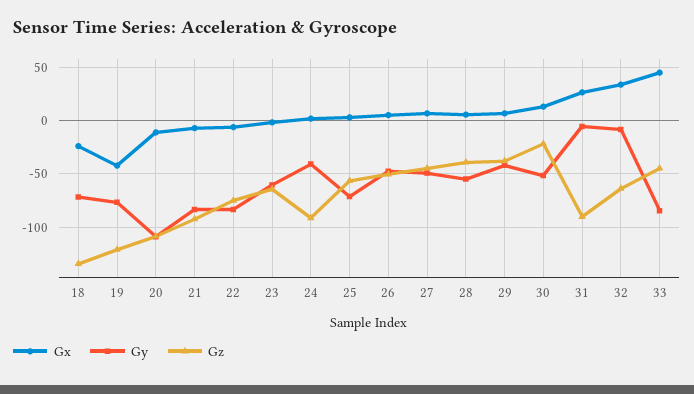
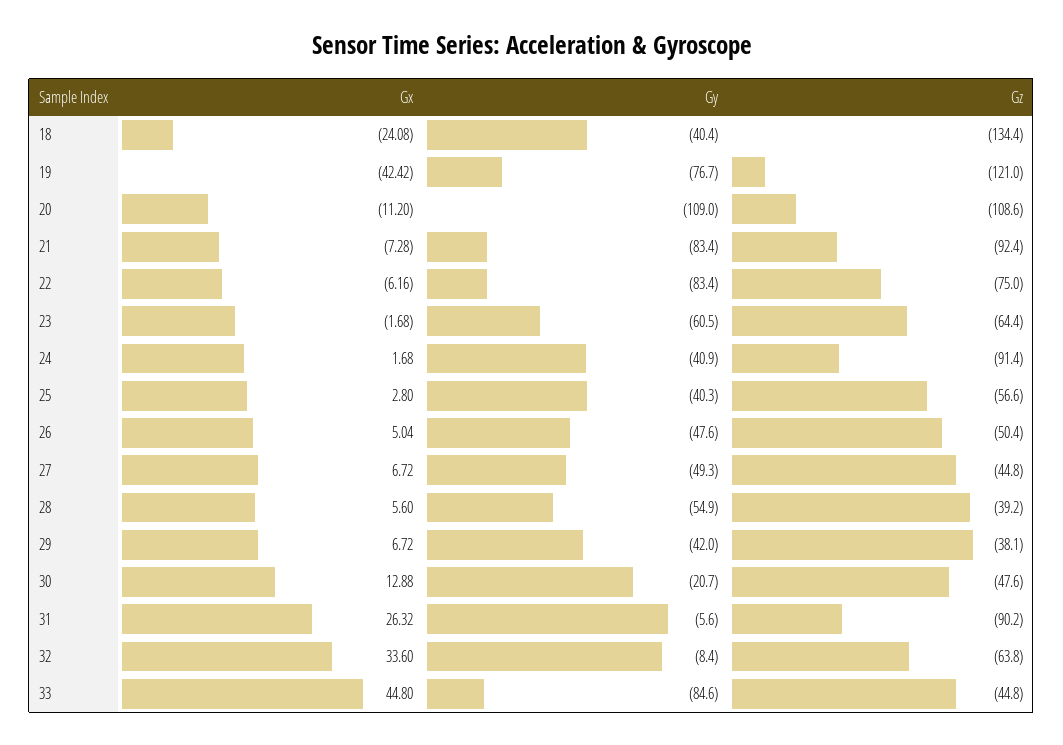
Gy, 18: -70 -> -40.4
Gy, 25: -70 -> -40.3
Gy, 30: -50 -> -20.7
Gz, 30: -20 -> -47.6

